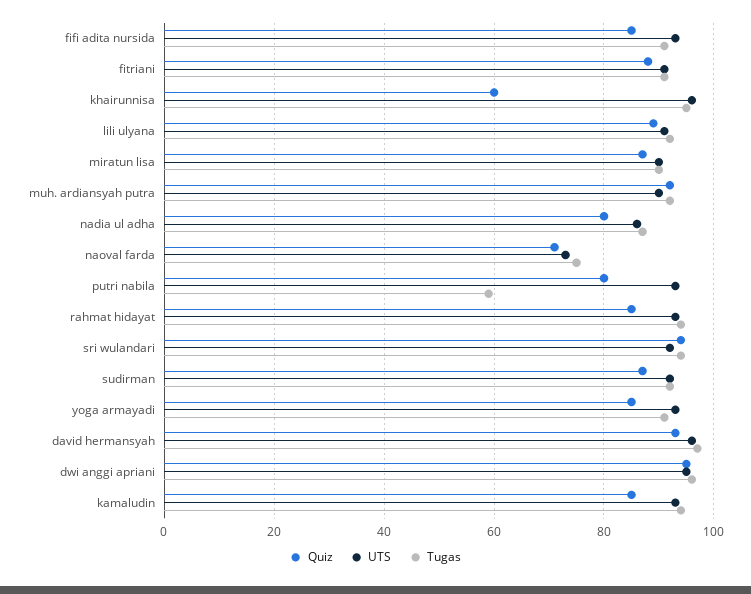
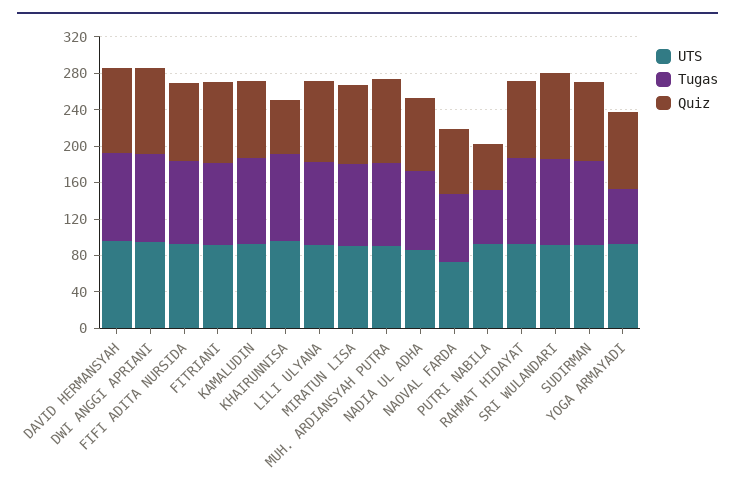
Quiz, putri nabila: 80 -> 50
Tugas, yoga armayadi: 90 -> 60

